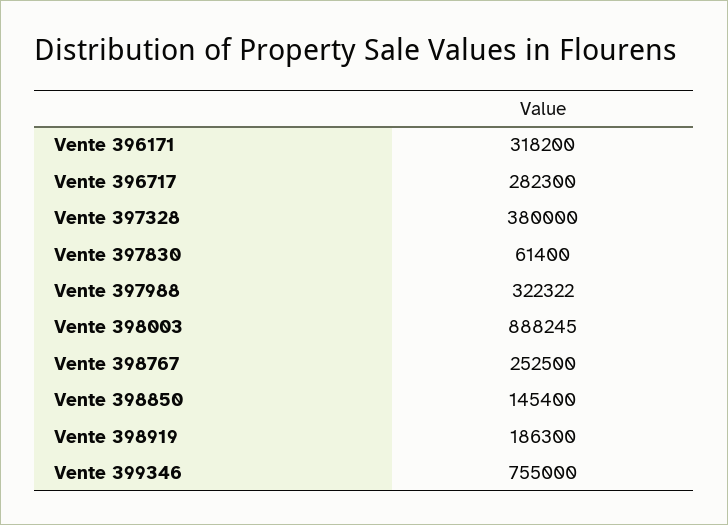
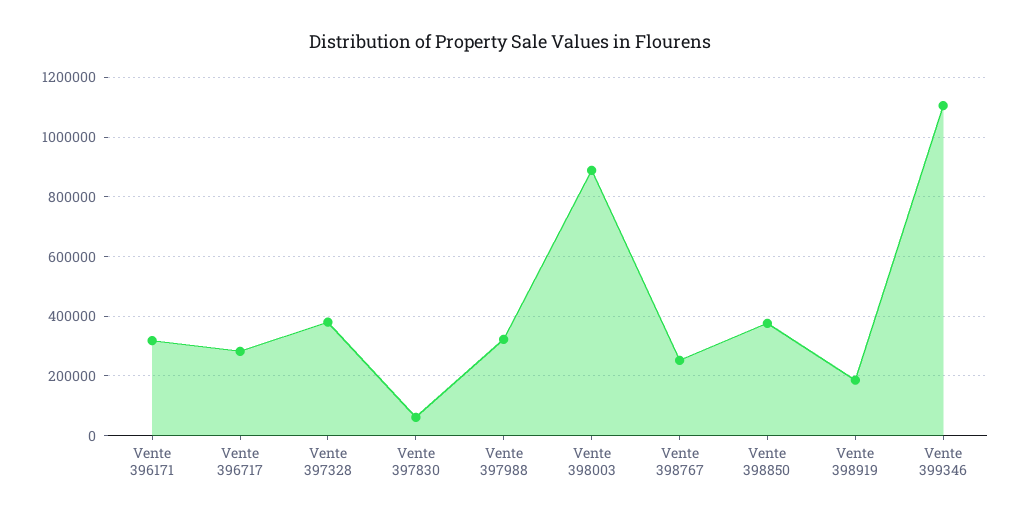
Vente 398850: 145400 -> 375000
Vente 399346: 755000 -> 1100000

